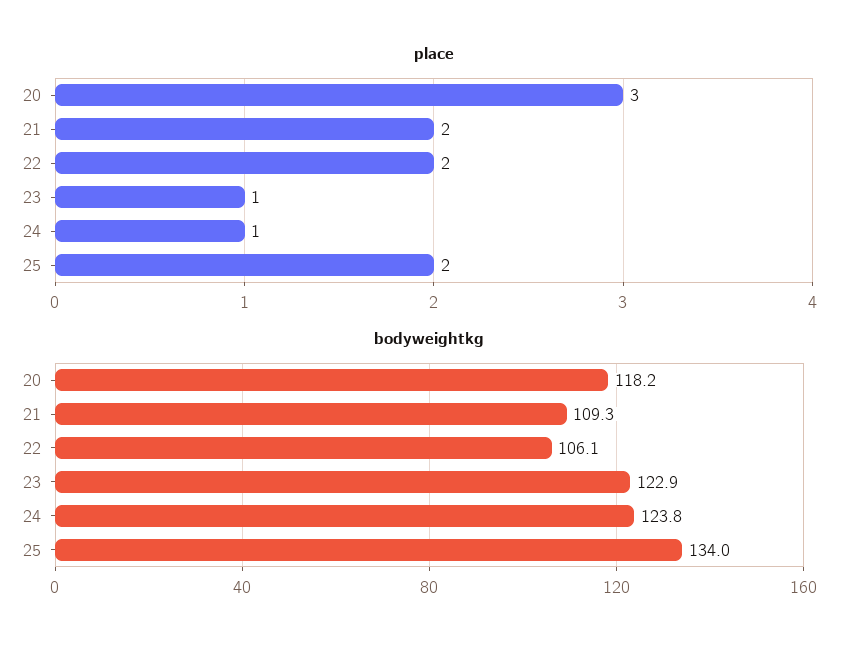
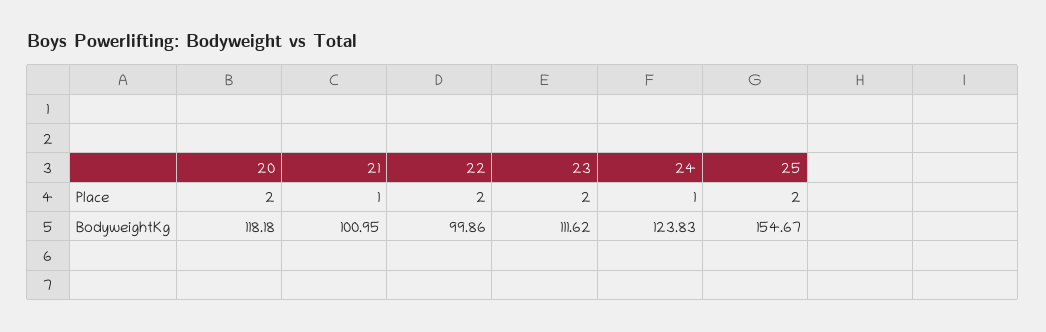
place, 20: 3 -> 2
place, 21: 2 -> 1
place, 23: 1 -> 2
bodyweightkg, 21: 109.3 -> 100.95
bodyweightkg, 22: 106.1 -> 99.86
bodyweightkg, 23: 122.9 -> 111.62
bodyweightkg, 25: 134 -> 154.67

